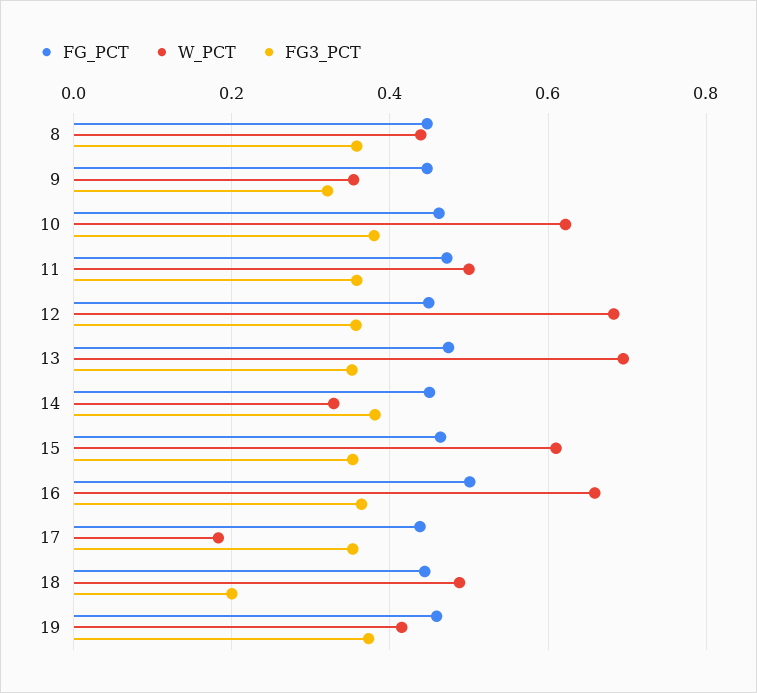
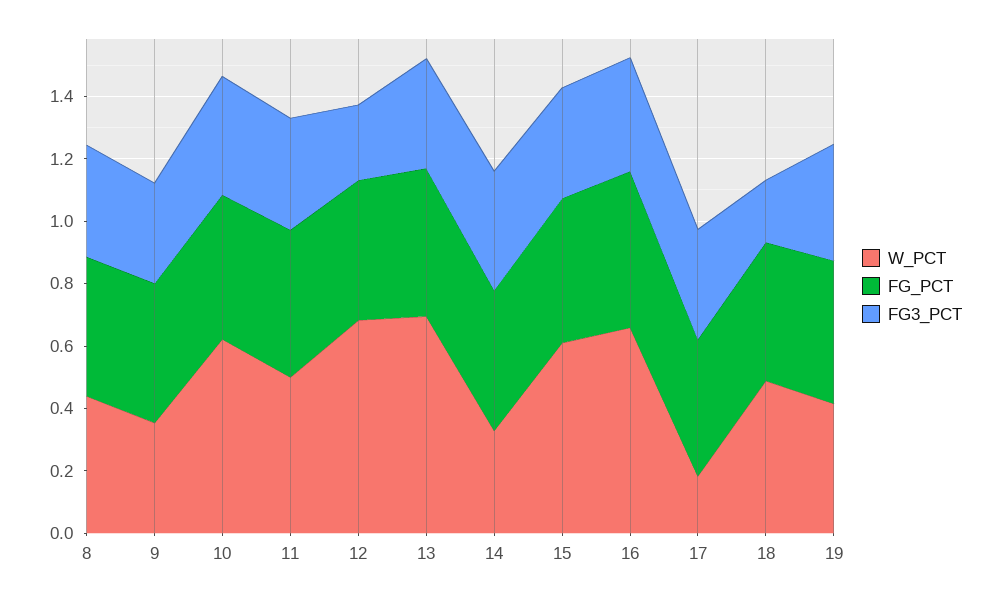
FG3_PCT, 12: 0.36 -> 0.25

